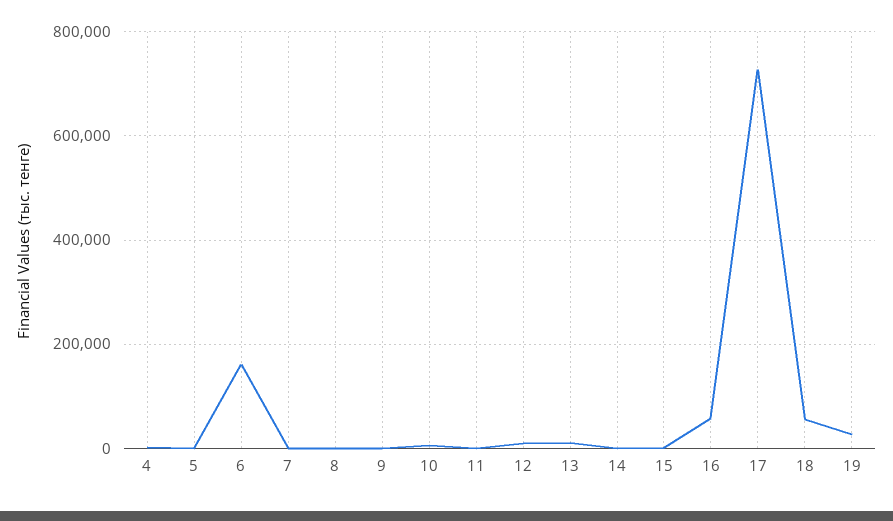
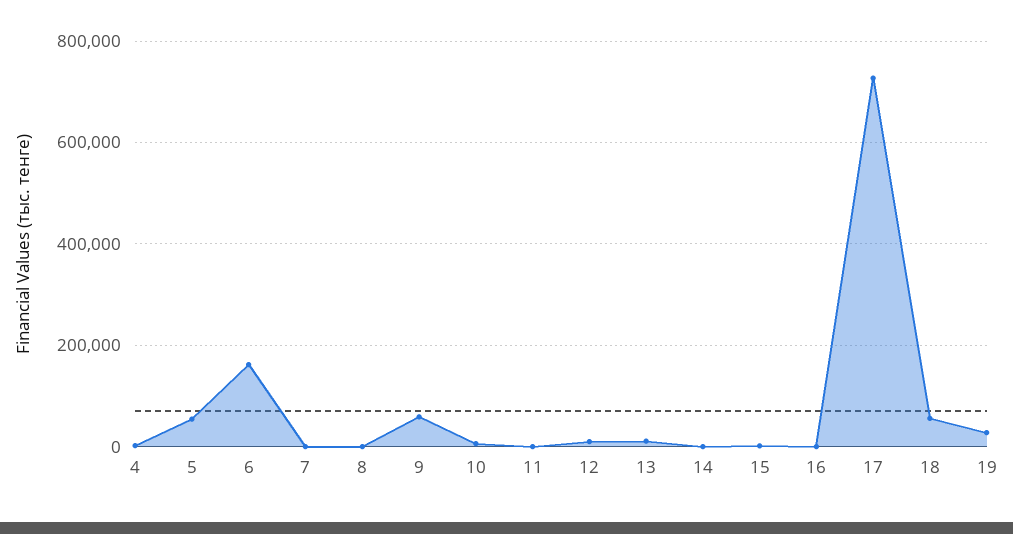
5: 0 -> 60000
9: 0 -> 60000
16: 60000 -> 0

